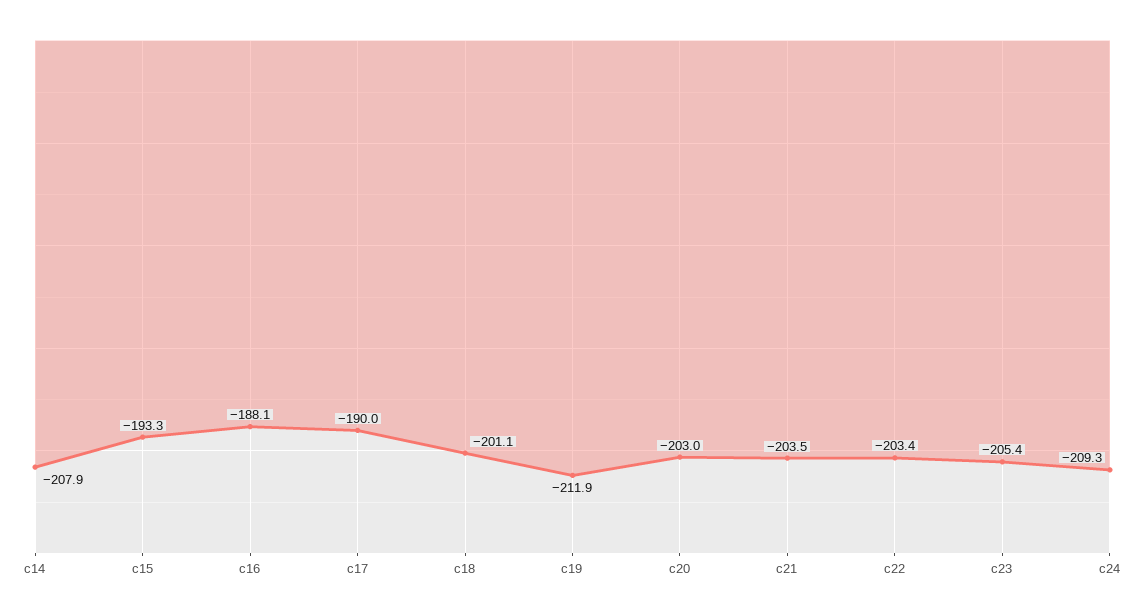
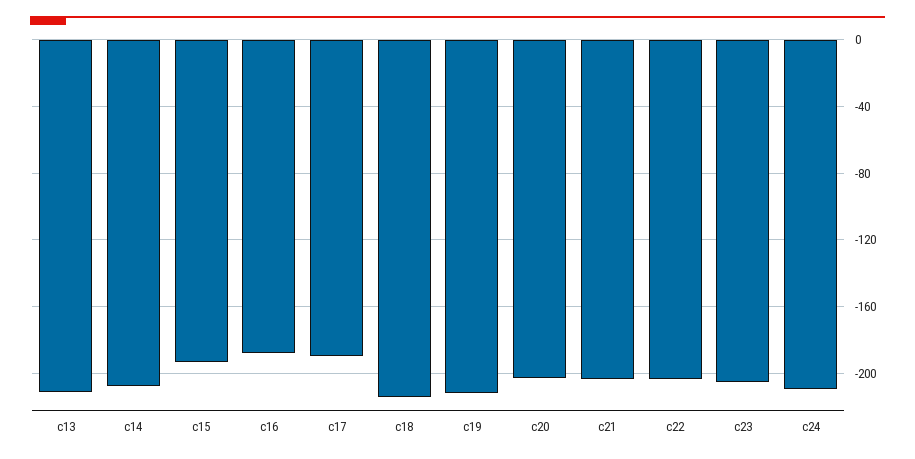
c18: -201.1 -> -215
c13: none -> -210

